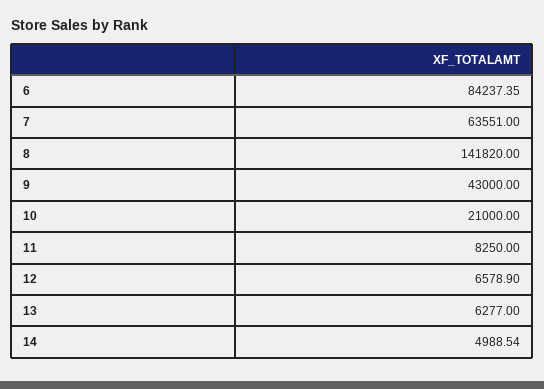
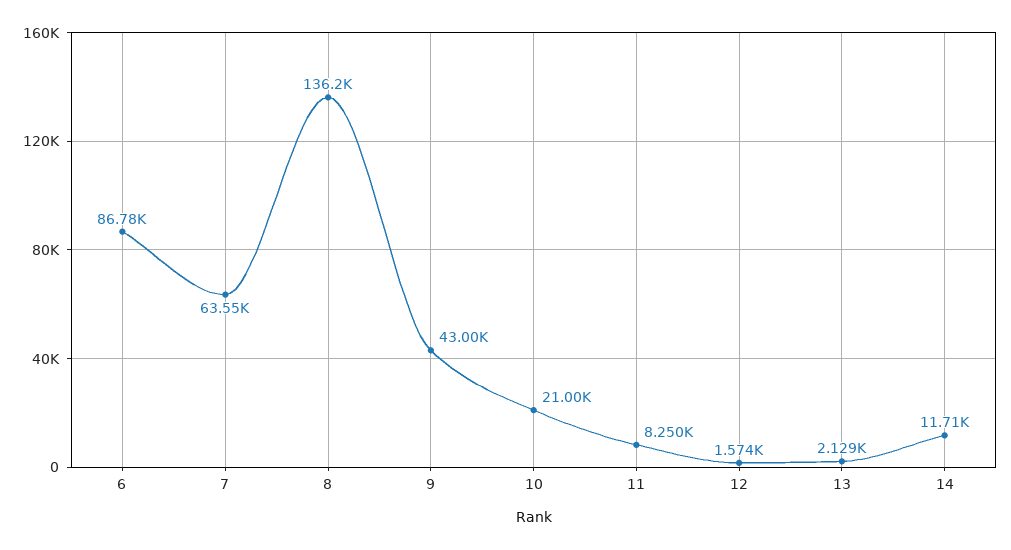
6: 84237.35 -> 86780
8: 141820 -> 136200
12: 6578.9 -> 1574
13: 6277 -> 2129
14: 4988.54 -> 11710

